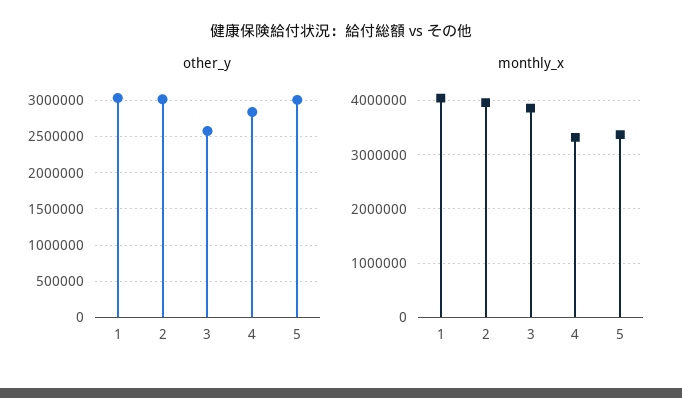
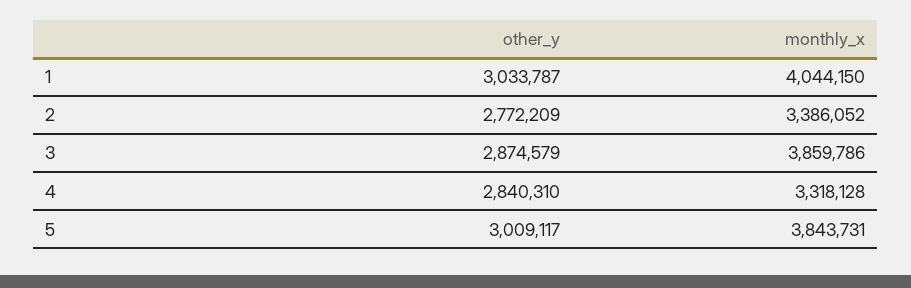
other_y, 2: 3000000 -> 2772209
other_y, 3: 2600000 -> 2874579
monthly_x, 2: 4000000 -> 3386052
monthly_x, 5: 3400000 -> 3843731

